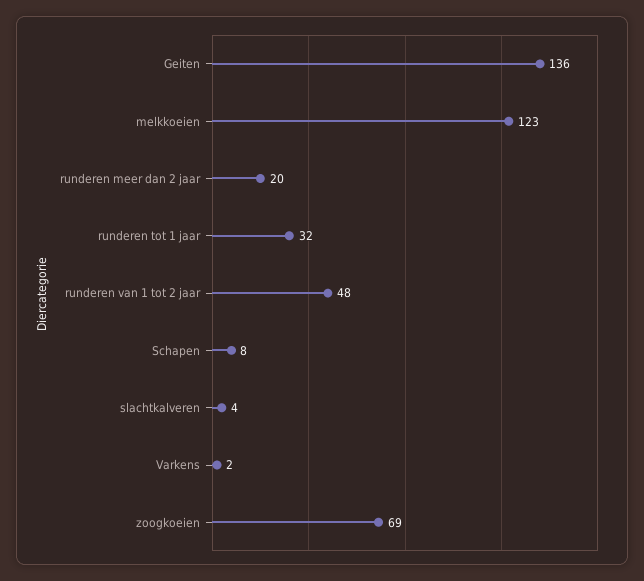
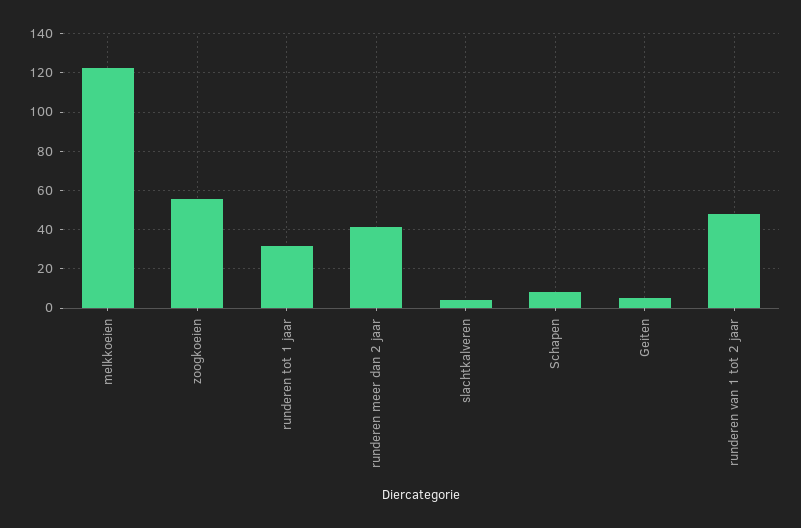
Geiten: 136 -> 5
runderen meer dan 2 jaar: 20 -> 40
Varkens: 2 -> none
zoogkoeien: 69 -> 55

